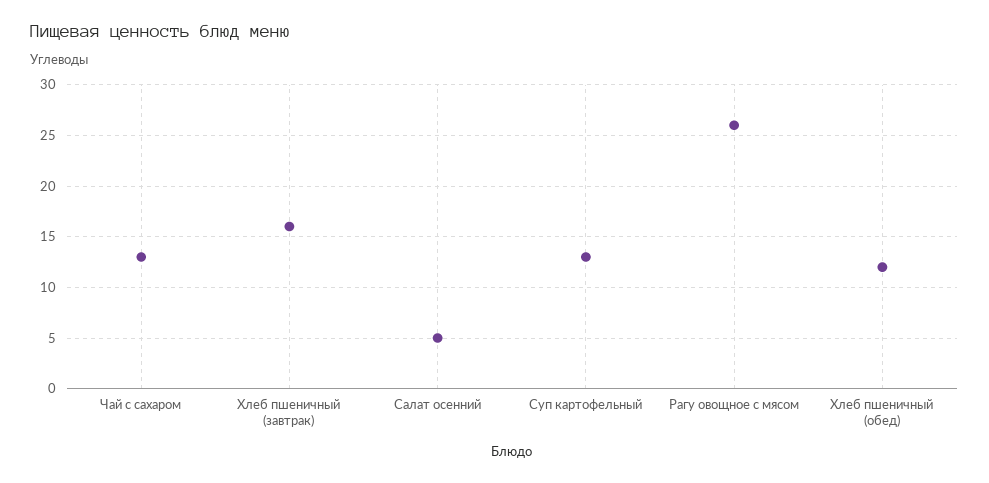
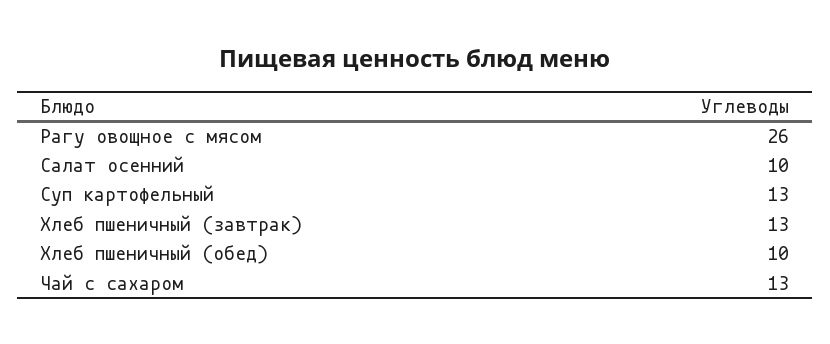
Хлеб пшеничный (завтрак): 16 -> 13
Салат осенний: 5 -> 10
Хлеб пшеничный (обед): 12 -> 10

